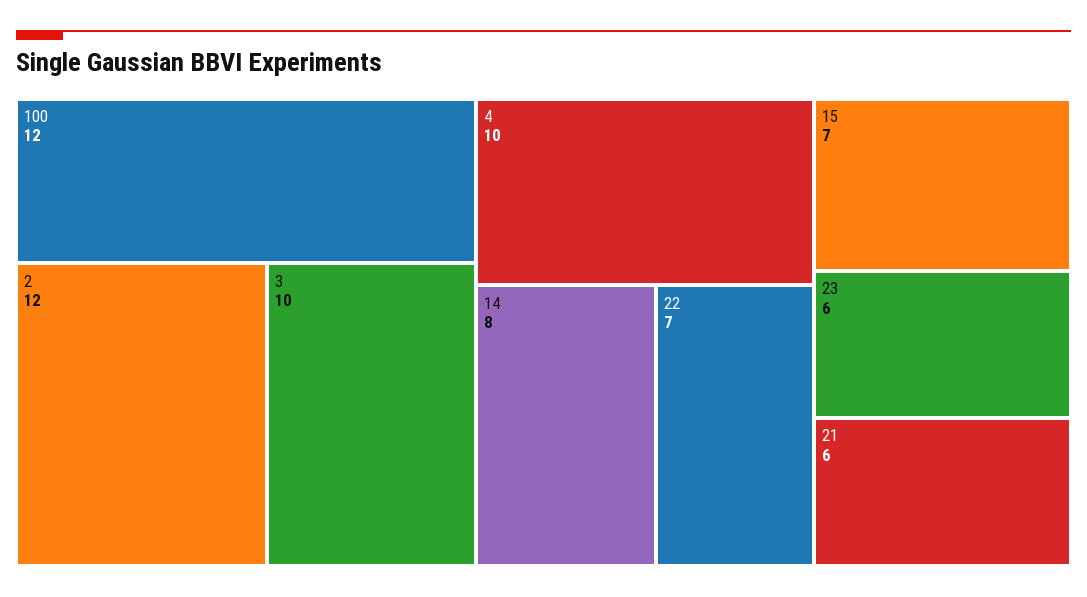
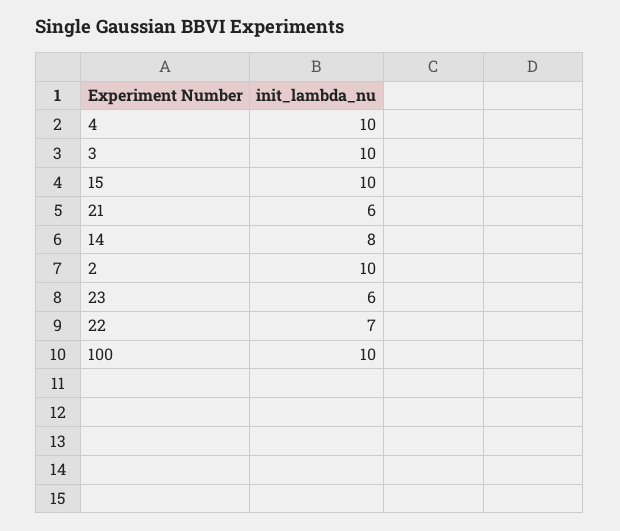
100: 12 -> 10
2: 12 -> 10
15: 7 -> 10

